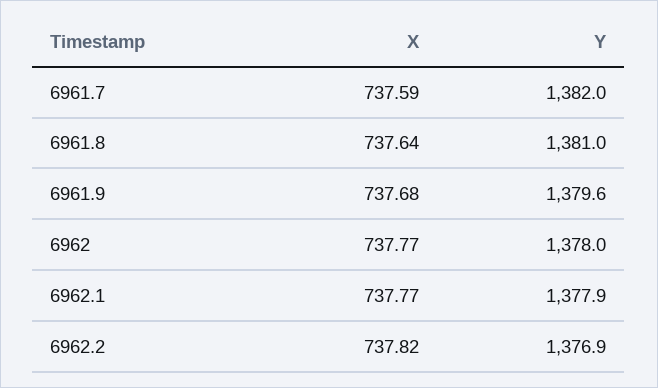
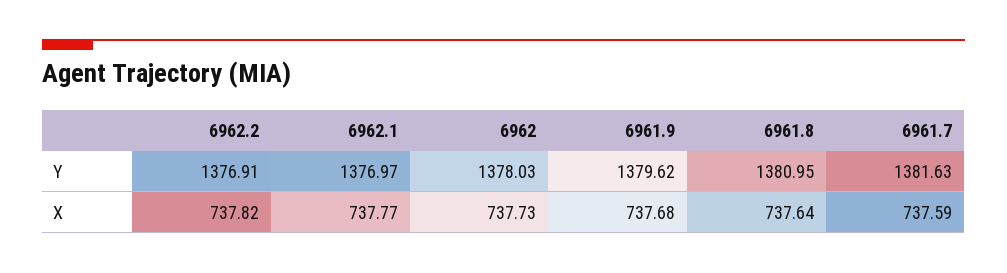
Y, 6961.7: 1382 -> 1381.63
X, 6962: 737.77 -> 737.73
Y, 6962.1: 1377.9 -> 1376.97

